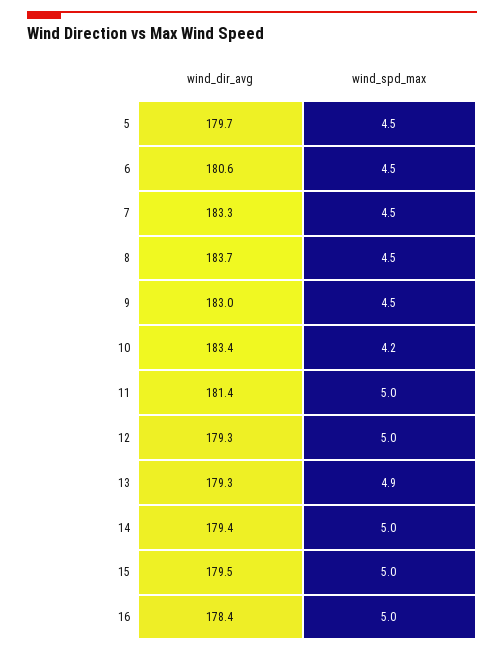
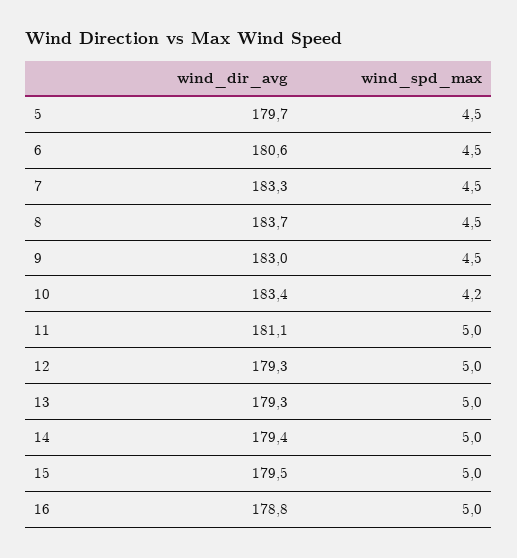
wind_dir_avg, 11: 181.4 -> 181.1
wind_spd_max, 13: 4.9 -> 5
wind_dir_avg, 16: 178.4 -> 178.8

